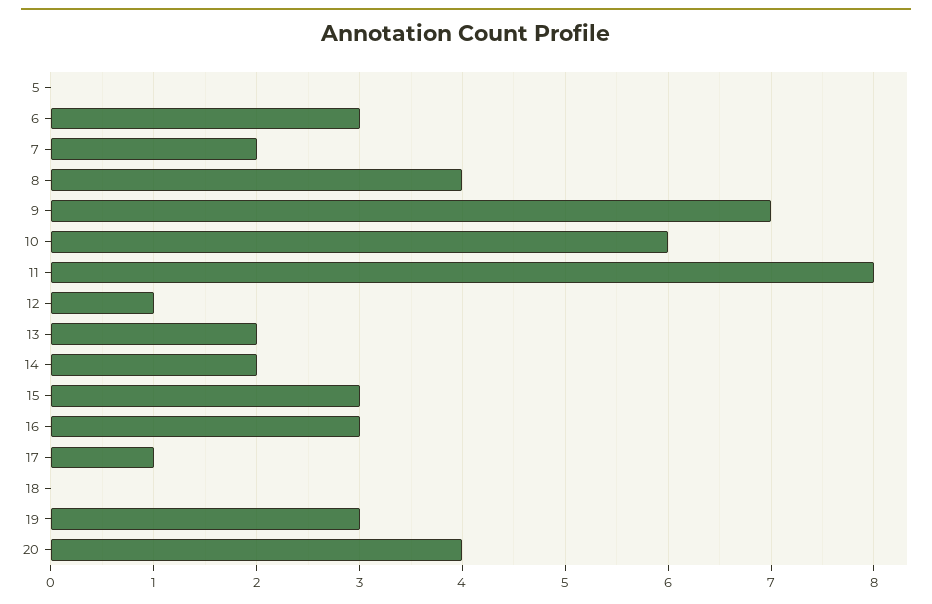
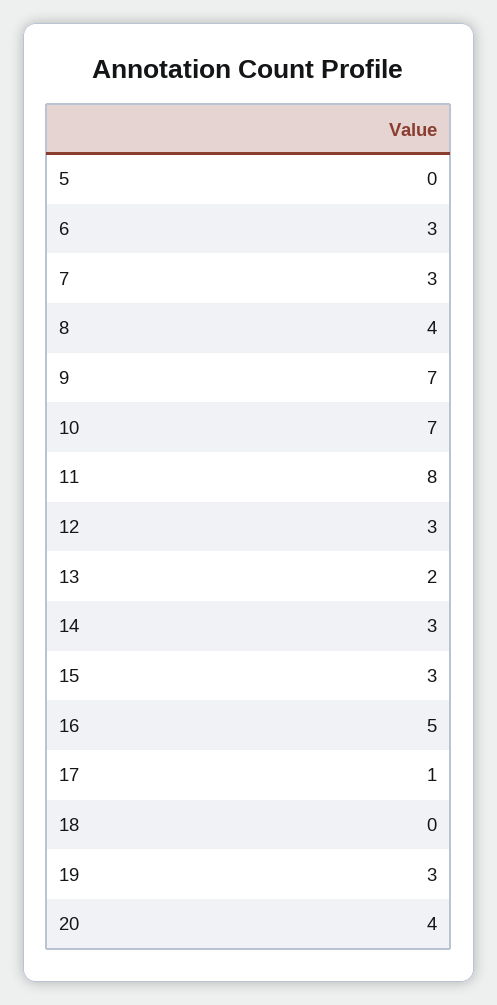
7: 2 -> 3
10: 6 -> 7
12: 1 -> 3
14: 2 -> 3
16: 3 -> 5

